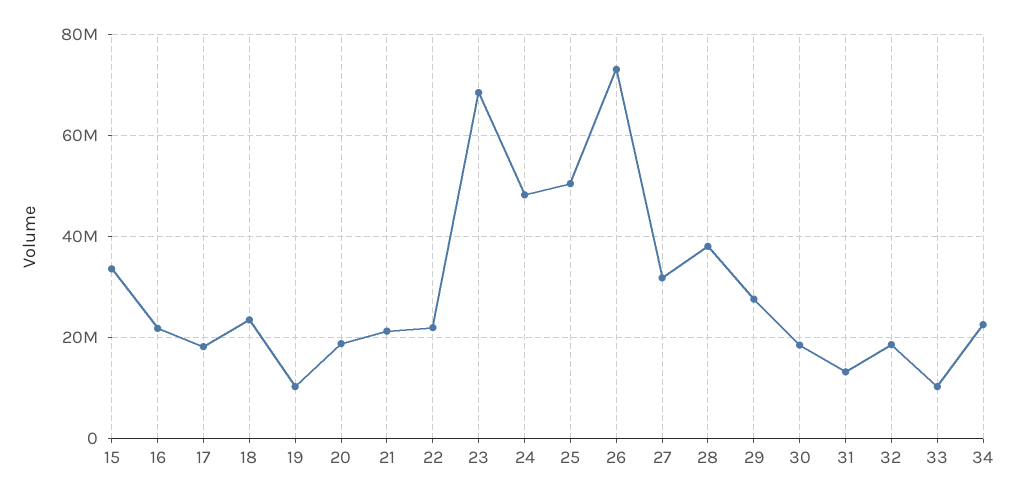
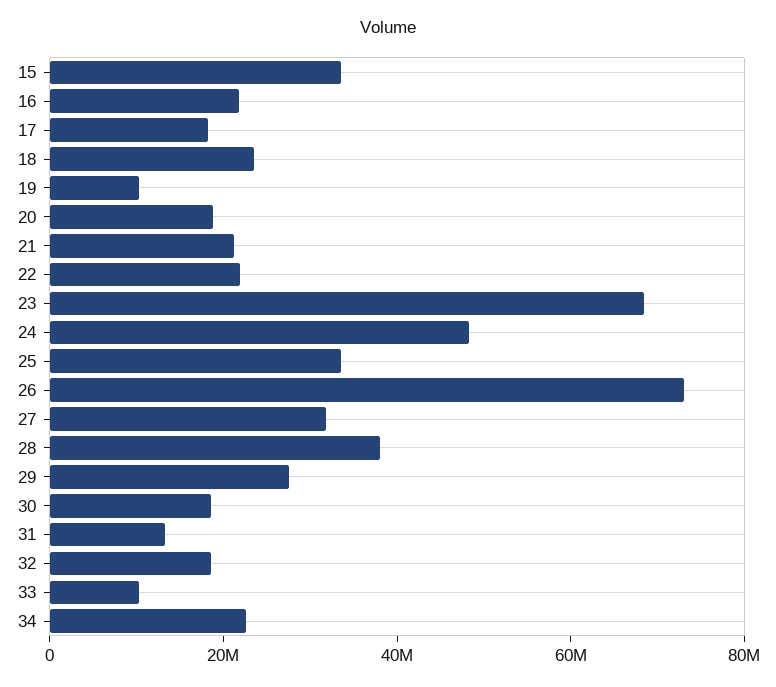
25: 50000000 -> 35000000

